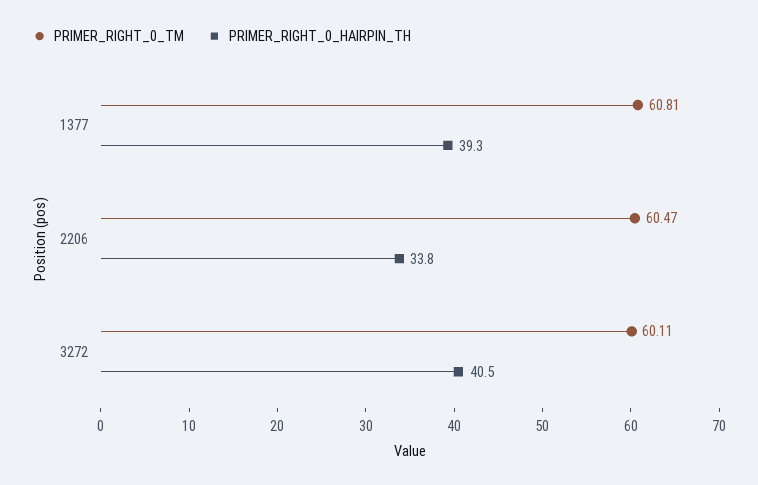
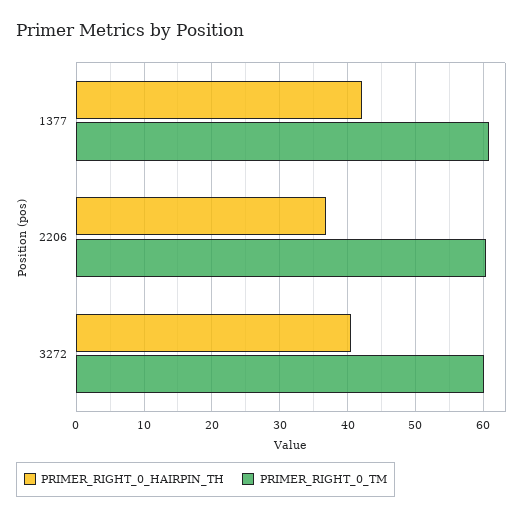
PRIMER_RIGHT_0_HAIRPIN_TH, 1377: 39.3 -> 42
PRIMER_RIGHT_0_HAIRPIN_TH, 2206: 33.8 -> 37

